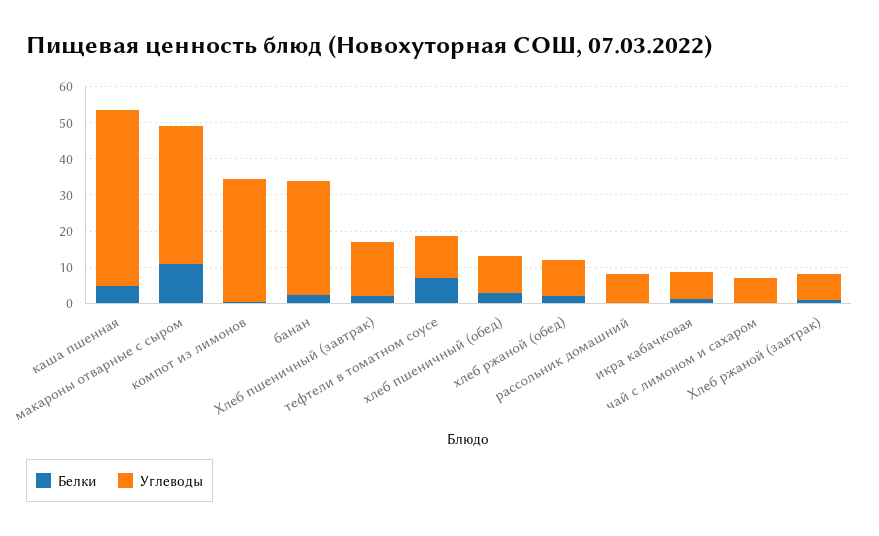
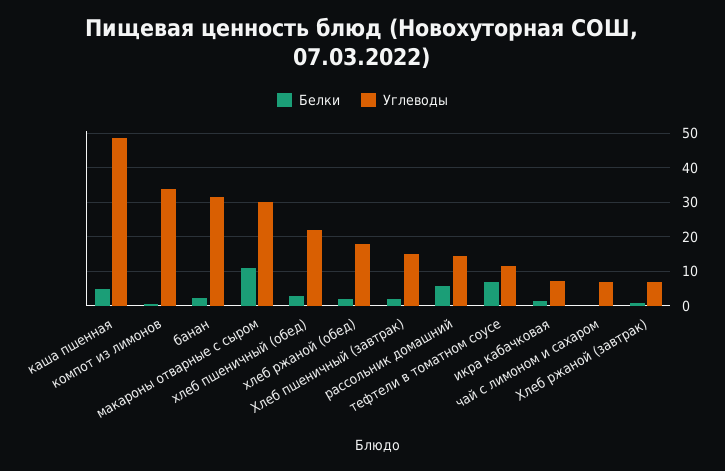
Углеводы, макароны отварные с сыром: 37.5 -> 30
Углеводы, хлеб пшеничный (обед): 10 -> 22
Углеводы, хлеб ржаной (обед): 10 -> 18
Белки, рассольник домашний: 0 -> 6
Углеводы, рассольник домашний: 7.5 -> 14

